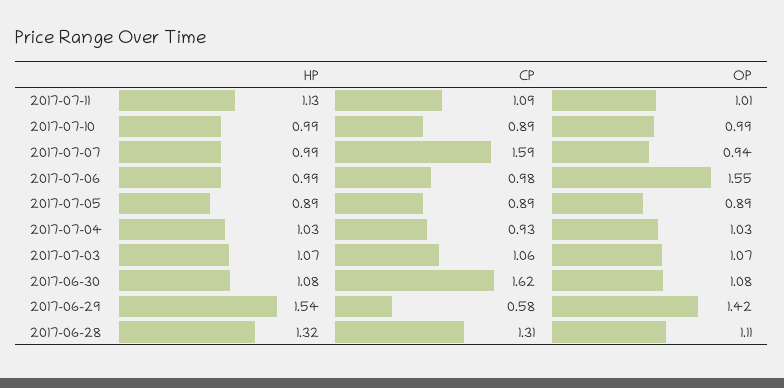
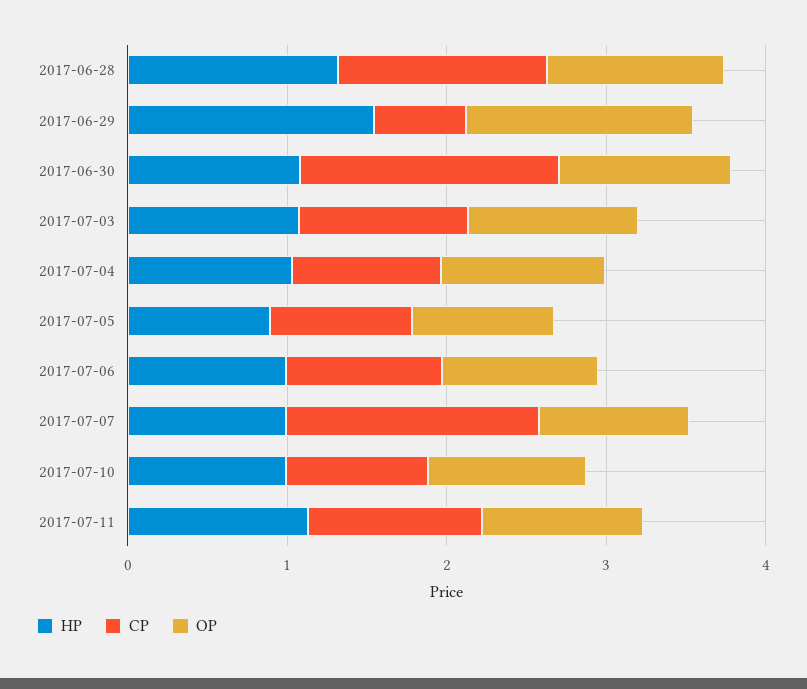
OP, 2017-07-06: 1.55 -> 1

